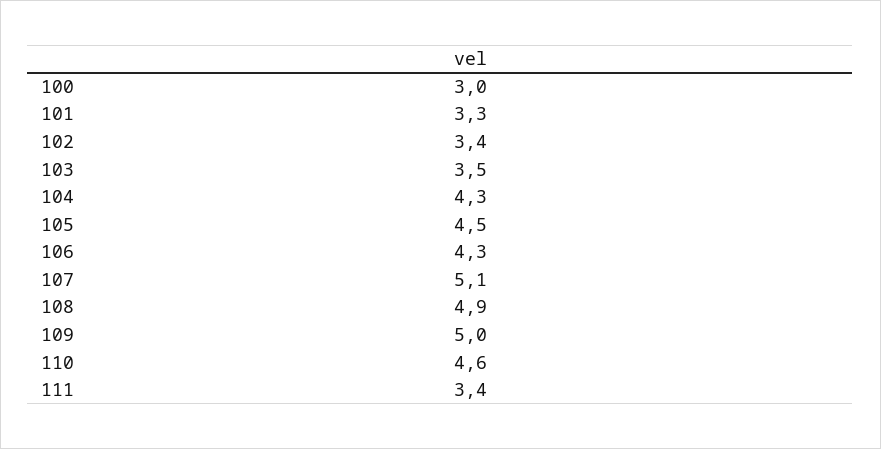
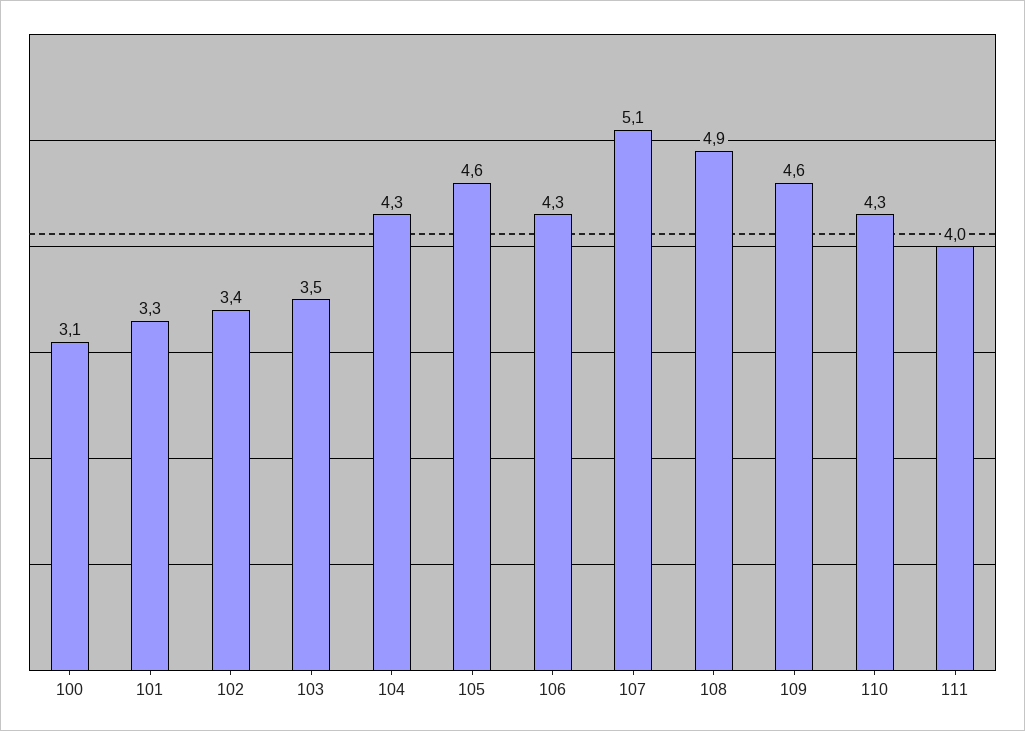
100: 3 -> 3.1
105: 4.5 -> 4.6
109: 5 -> 4.6
110: 4.6 -> 4.3
111: 3.4 -> 4

